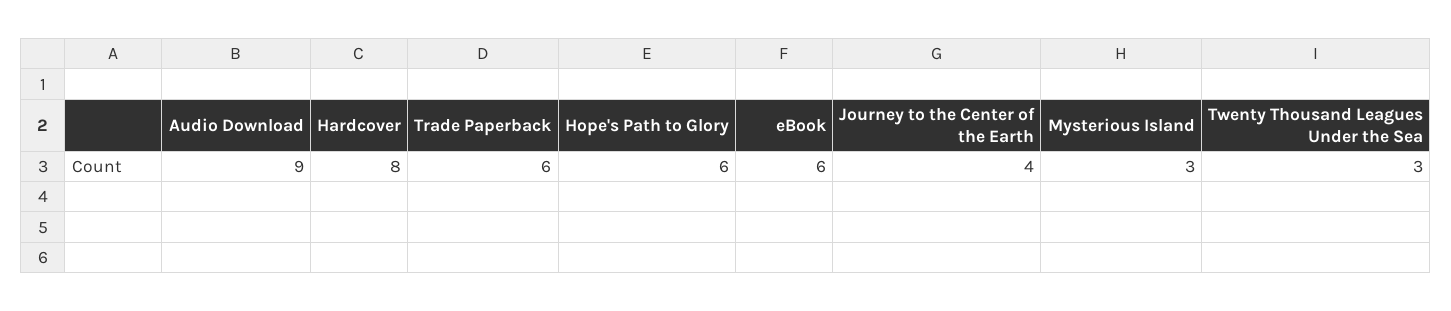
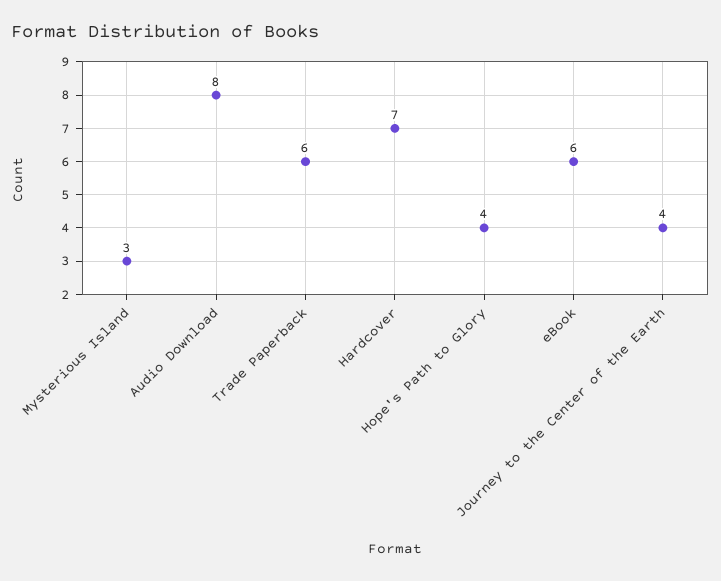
Audio Download: 9 -> 8
Hardcover: 8 -> 7
Hope's Path to Glory: 6 -> 4
Twenty Thousand Leagues Under the Sea: 3 -> none

